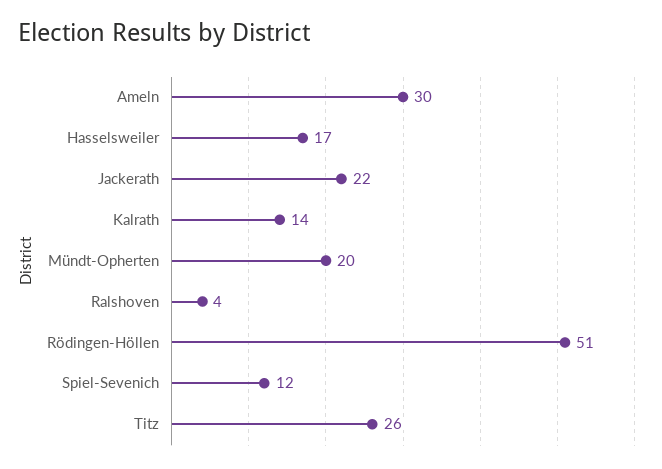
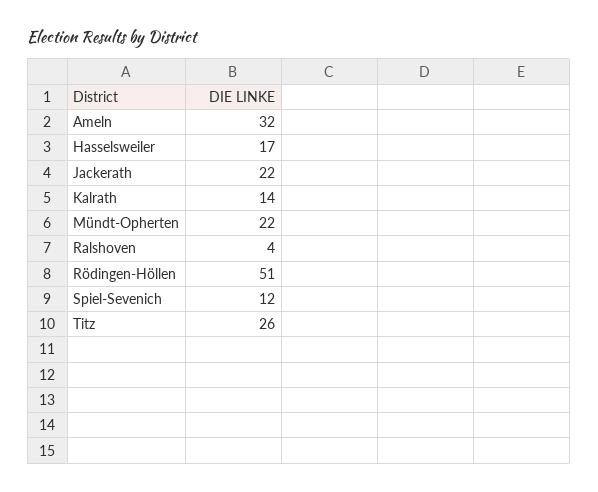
Ameln: 30 -> 32
Mündt-Opherten: 20 -> 22

